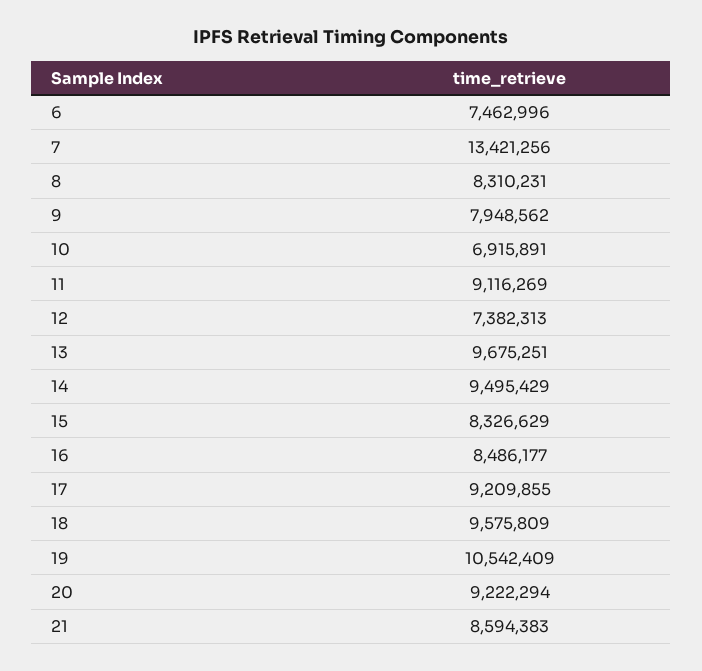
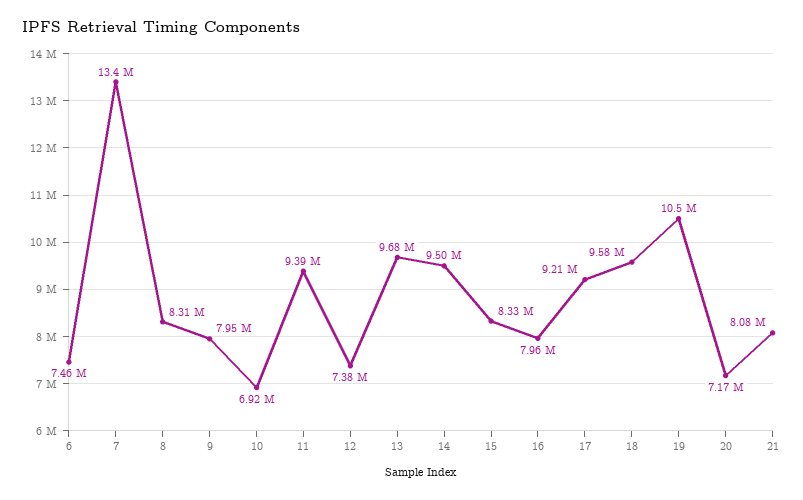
11: 9116269 -> 9390000
16: 8486177 -> 7960000
20: 9222294 -> 7170000
21: 8594383 -> 8080000

